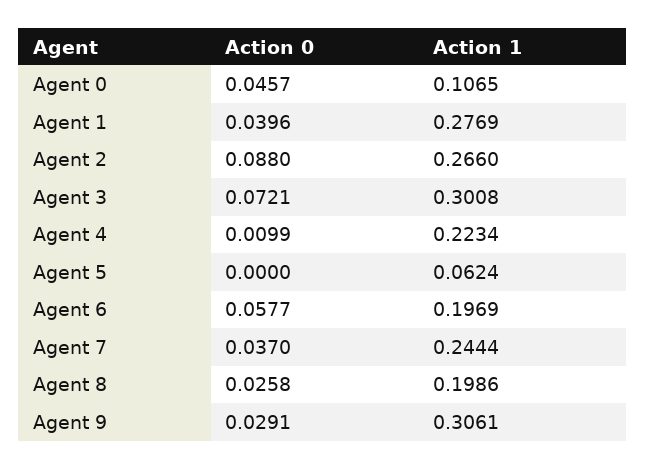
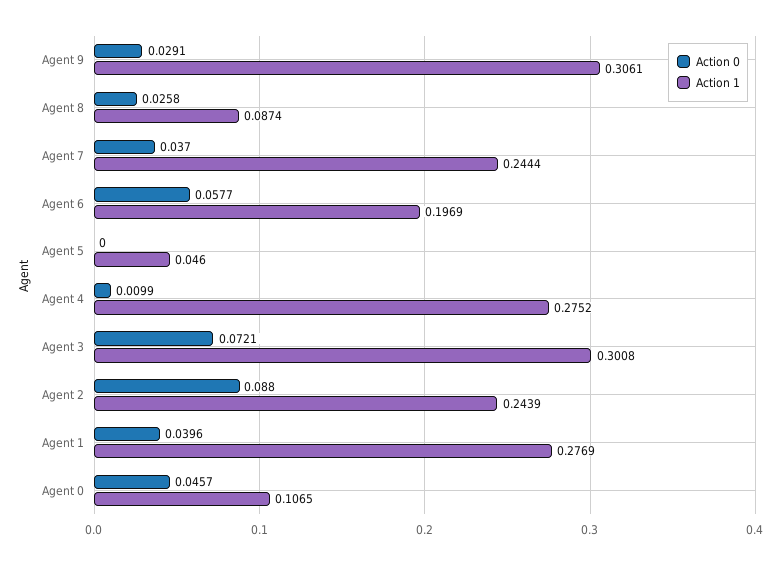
Action 1, Agent 2: 0.266 -> 0.2439
Action 1, Agent 4: 0.2234 -> 0.2752
Action 1, Agent 5: 0.0624 -> 0.046
Action 1, Agent 8: 0.1986 -> 0.0874

